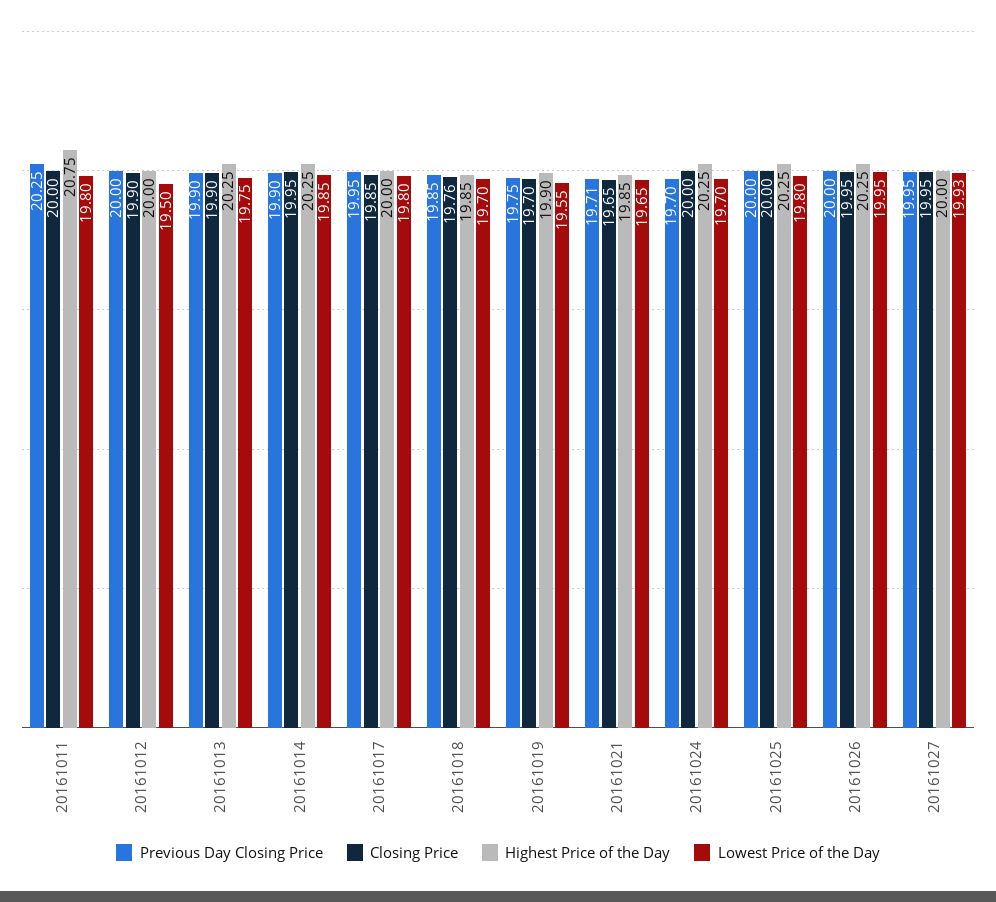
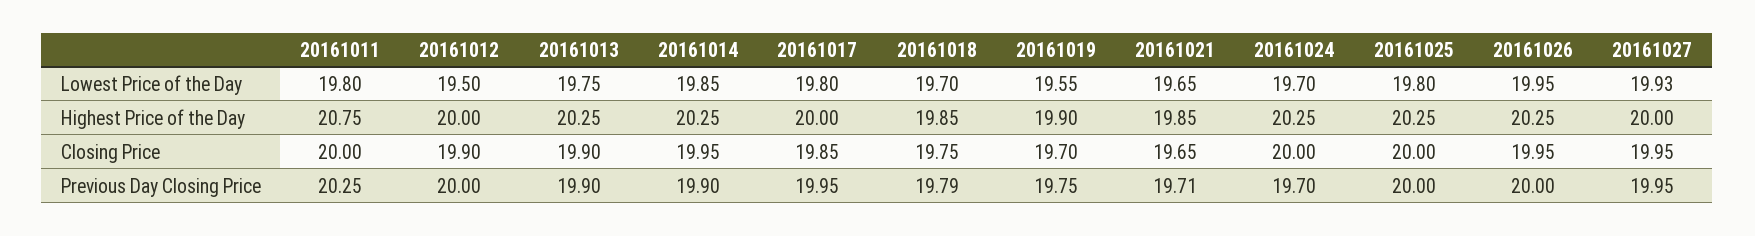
Previous Day Closing Price, 20161018: 19.85 -> 19.79
Closing Price, 20161018: 19.76 -> 19.75

